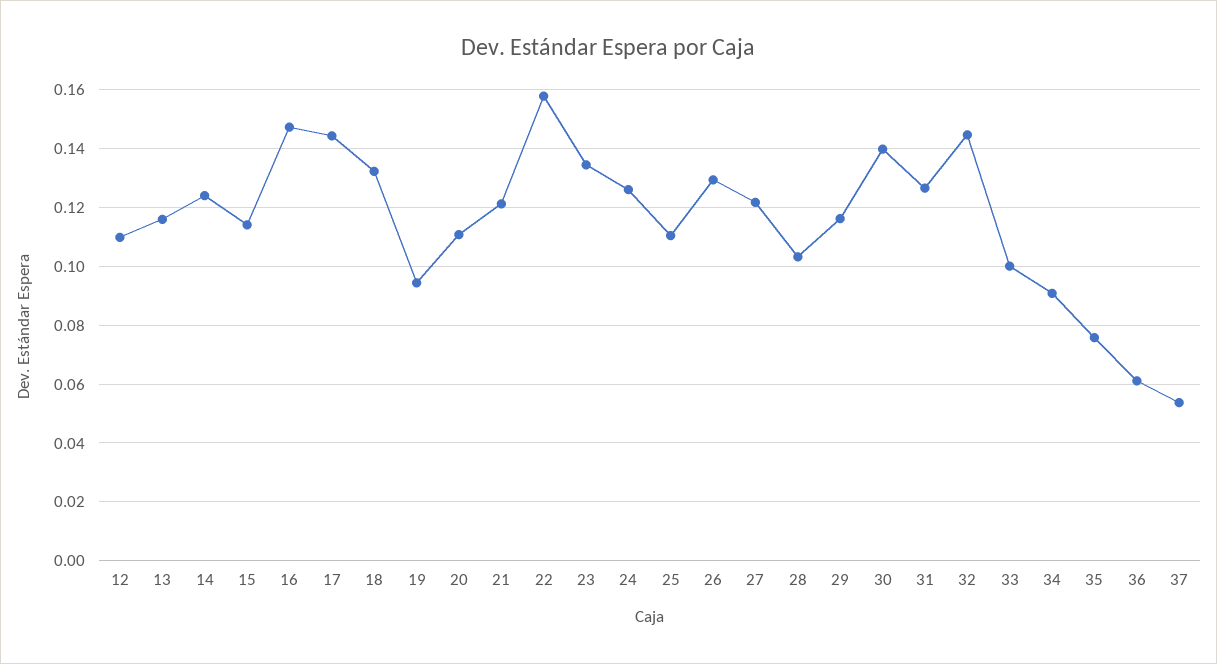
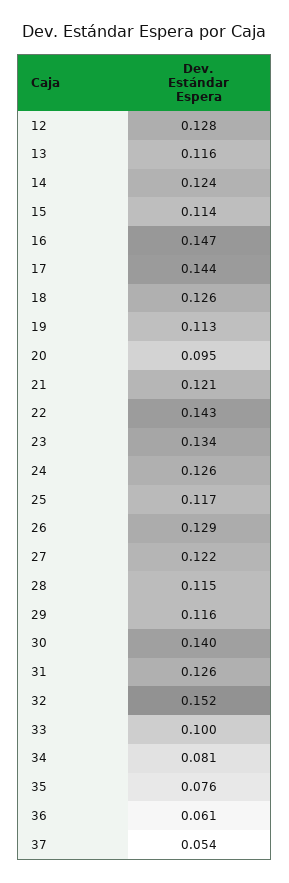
12: 0.11 -> 0.128
18: 0.1325 -> 0.126
19: 0.095 -> 0.113
20: 0.11 -> 0.095
22: 0.1575 -> 0.143
25: 0.11 -> 0.117
28: 0.1025 -> 0.115
32: 0.145 -> 0.152
34: 0.09 -> 0.081

